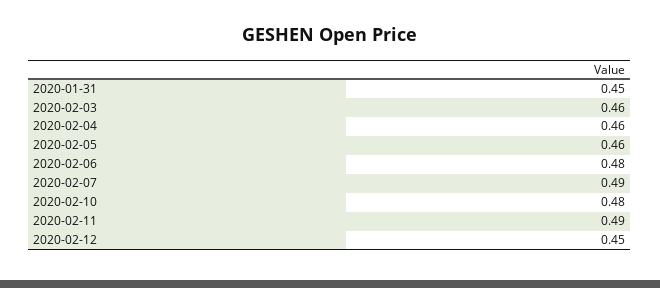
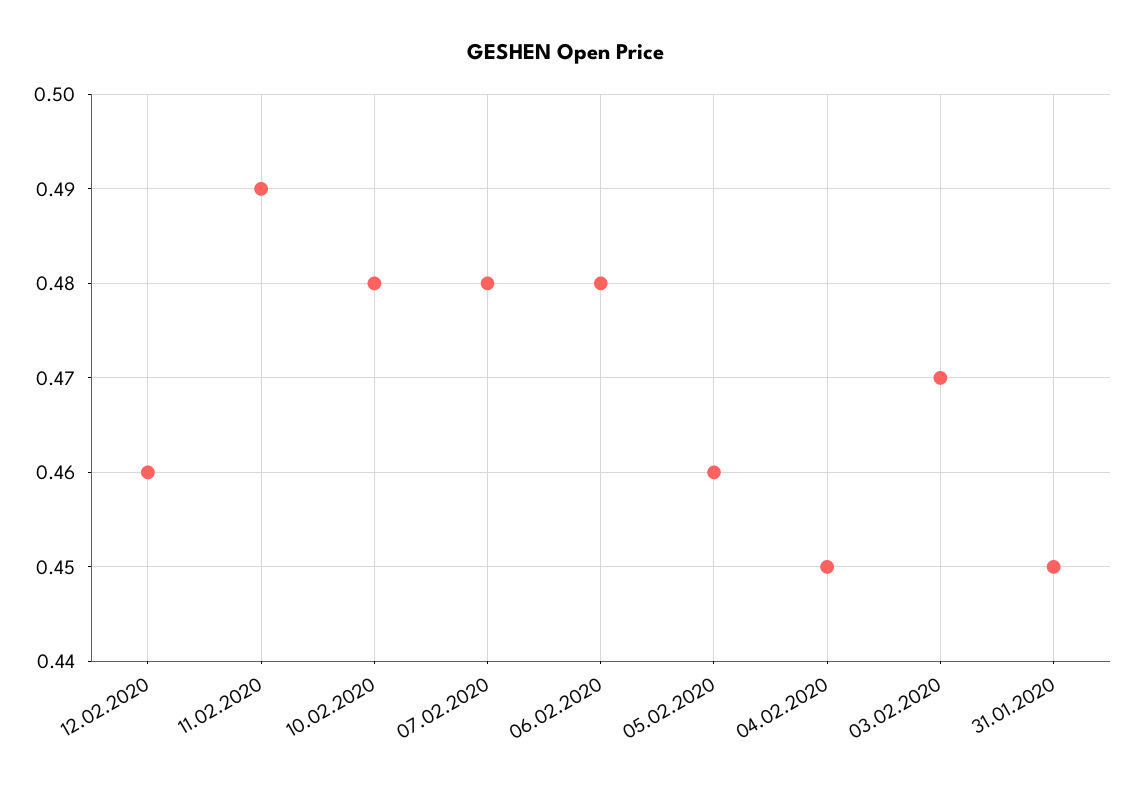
2020-02-03: 0.46 -> 0.47
2020-02-04: 0.46 -> 0.45
2020-02-07: 0.49 -> 0.48
2020-02-12: 0.45 -> 0.46

